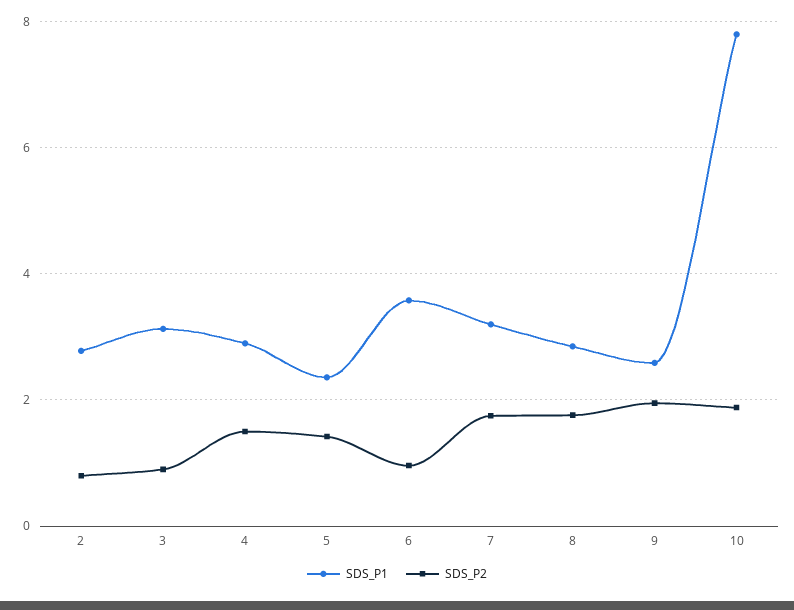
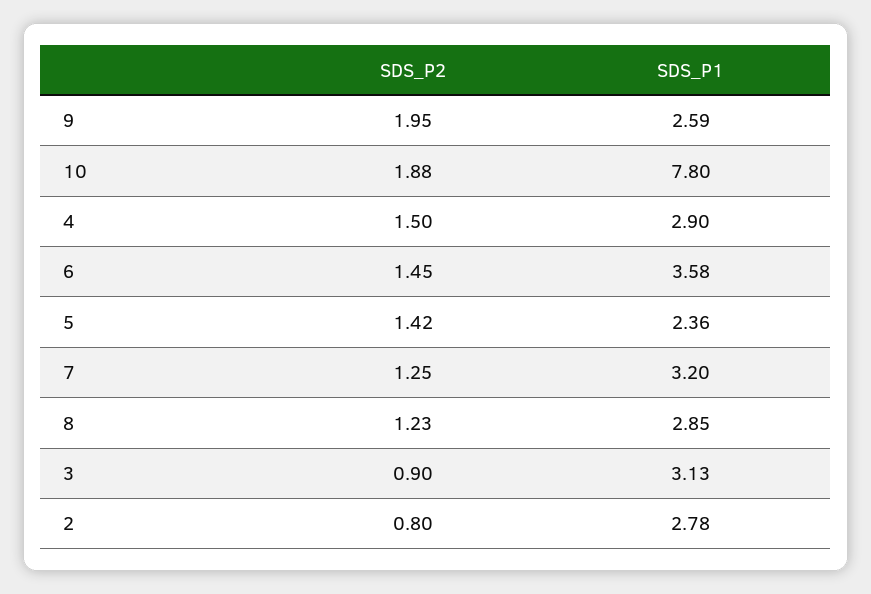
SDS_P2, 6: 1 -> 1.45
SDS_P2, 7: 1.8 -> 1.25
SDS_P2, 8: 1.8 -> 1.23

